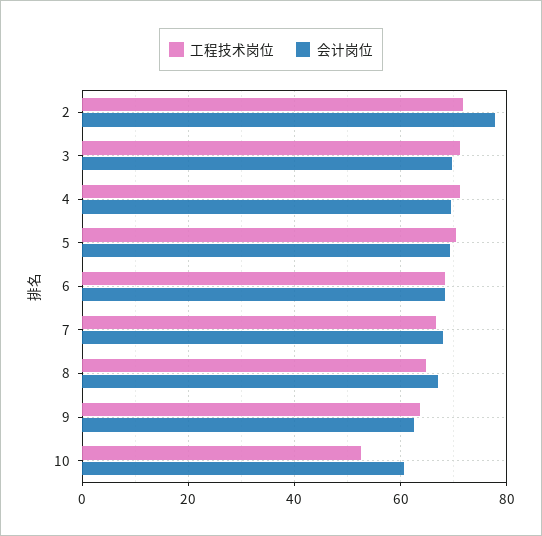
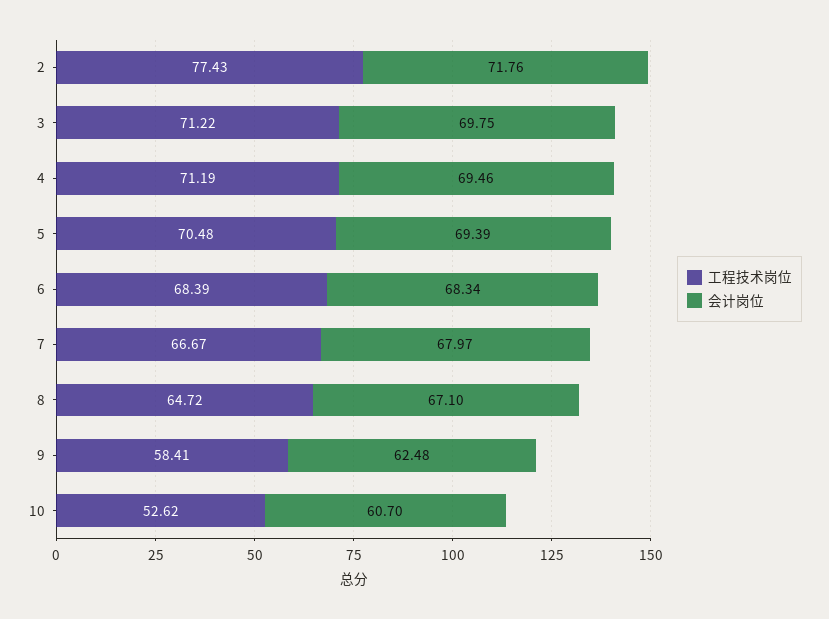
工程技术岗位, 2: 72 -> 77.43
会计岗位, 2: 78 -> 71.76
工程技术岗位, 9: 64 -> 58.41

